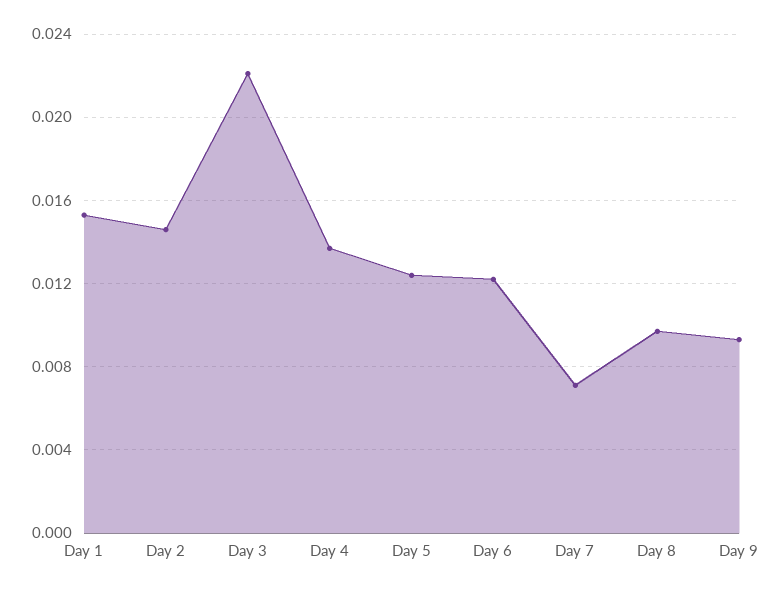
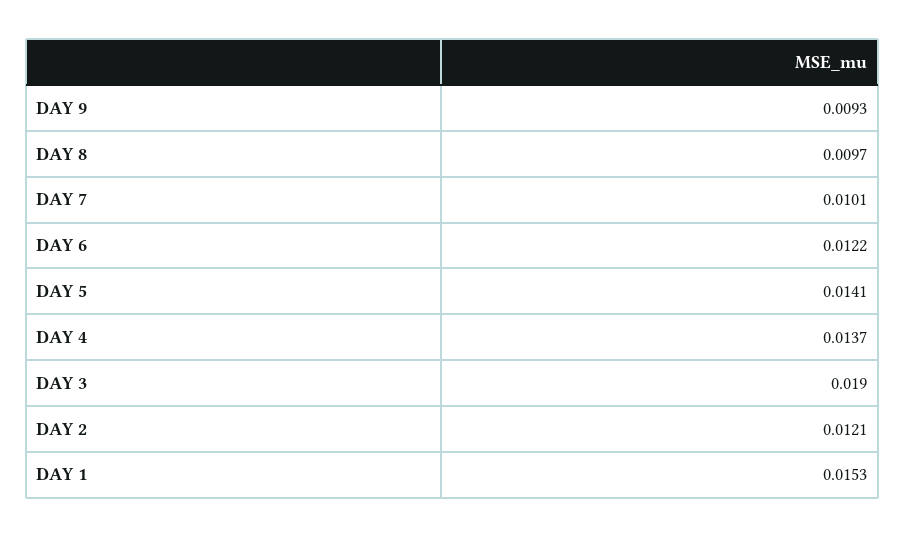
Day 2: 0.0145 -> 0.0121
Day 3: 0.022 -> 0.019
Day 5: 0.0125 -> 0.0141
Day 7: 0.007 -> 0.0101

